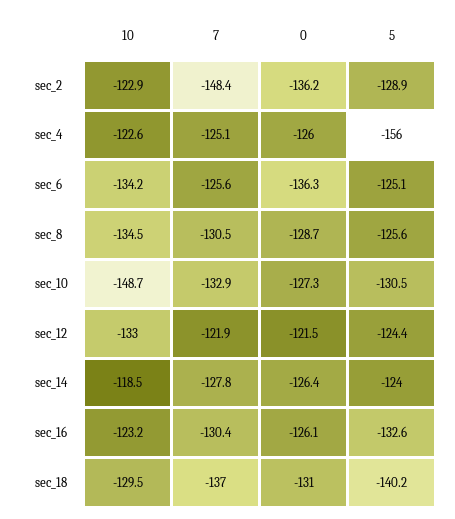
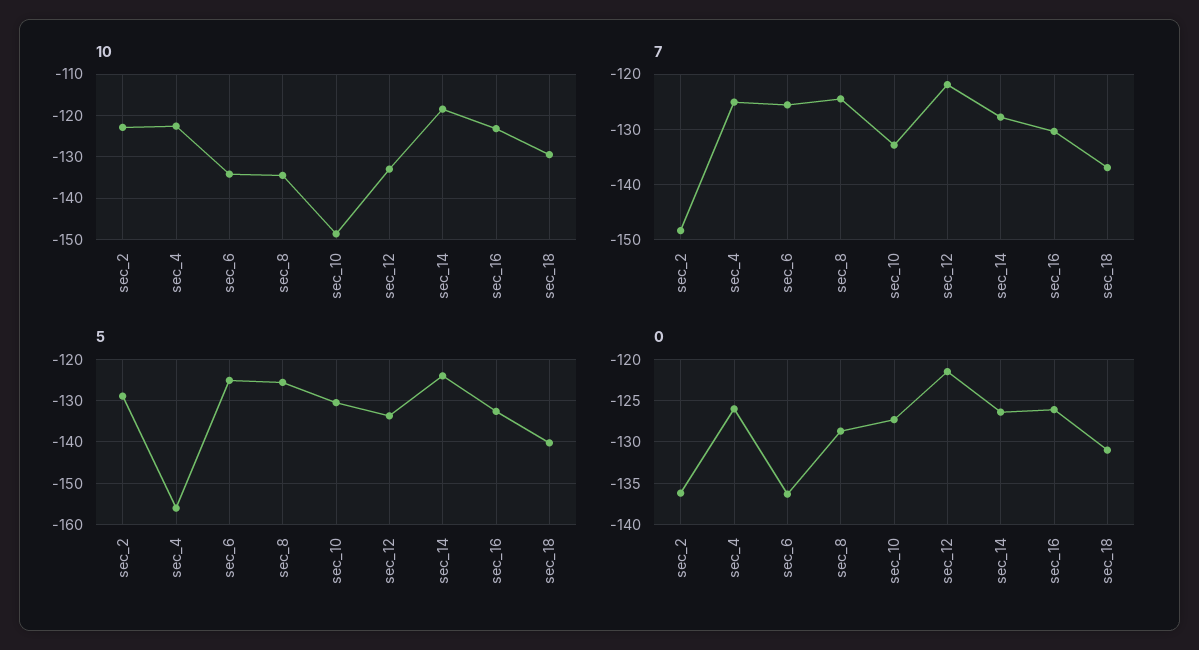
7, sec_8: -130.5 -> -124
5, sec_12: -124.4 -> -134

